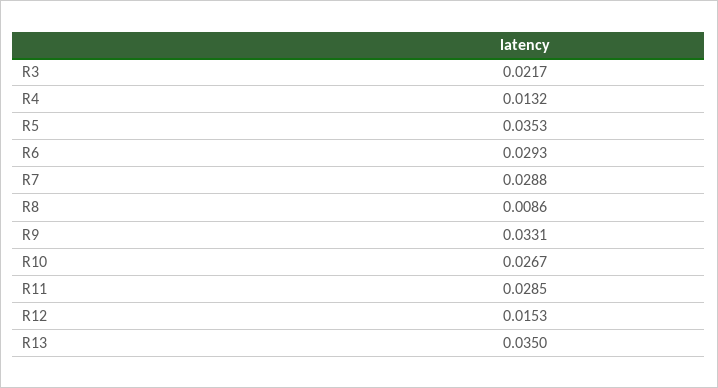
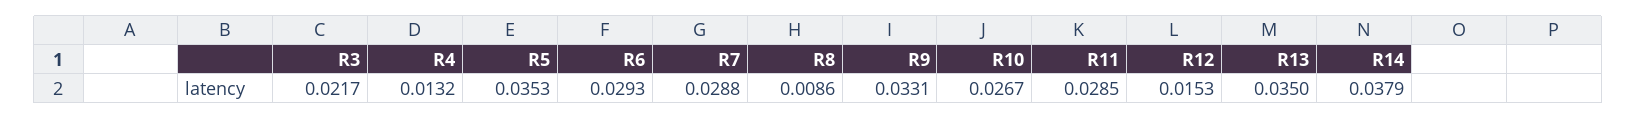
R14: none -> 0.0379

